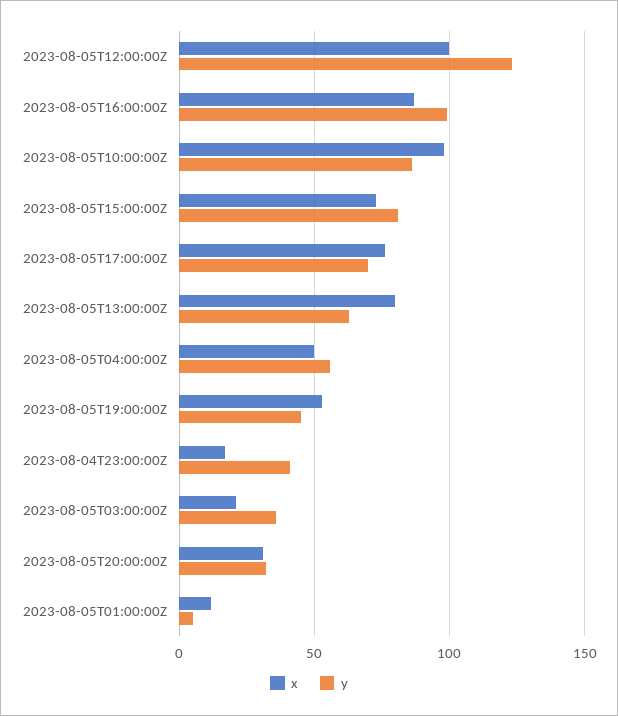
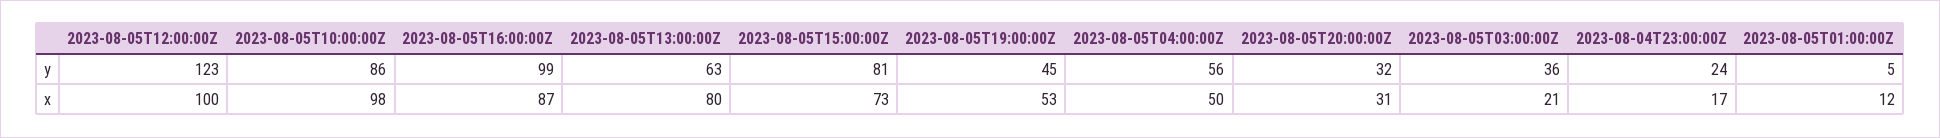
x, 2023-08-05T17:00:00Z: 75 -> none
y, 2023-08-05T17:00:00Z: 70 -> none
y, 2023-08-04T23:00:00Z: 40 -> 24

